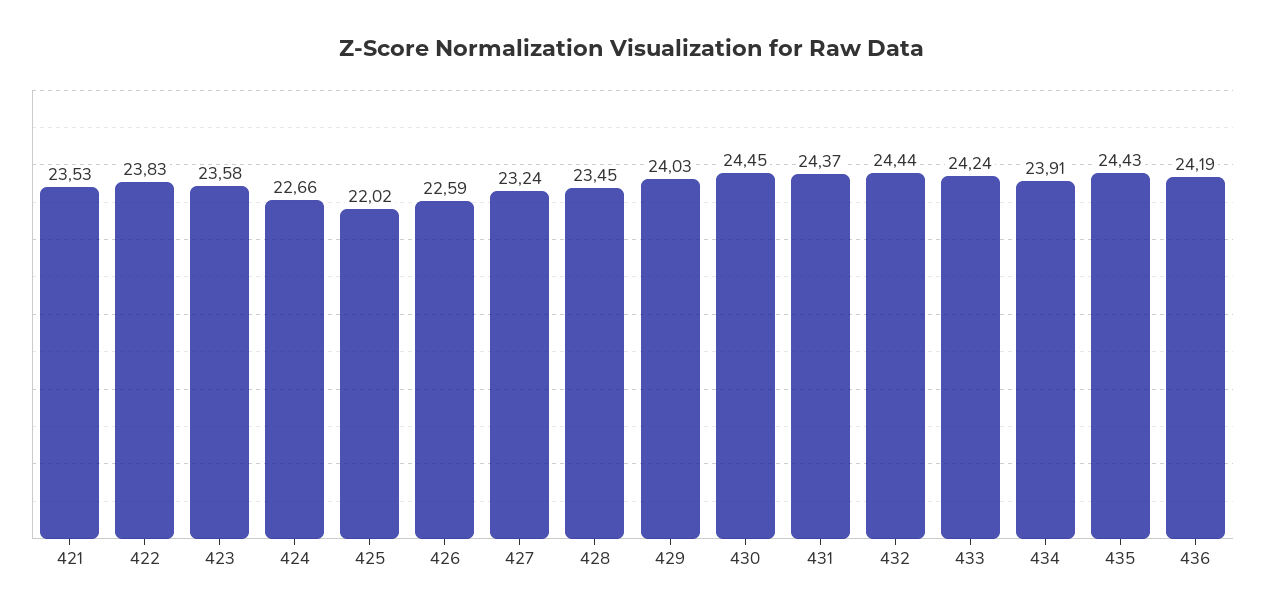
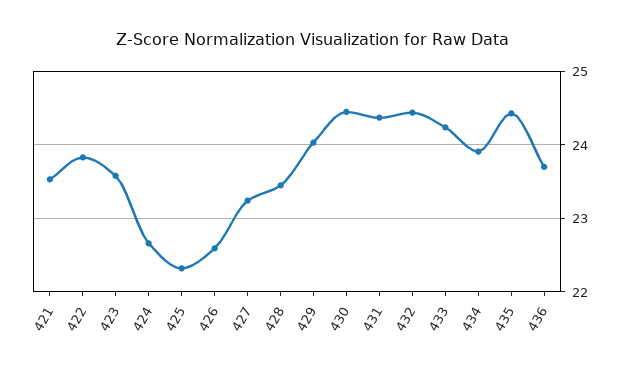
425: 22.02 -> 22.3
436: 24.19 -> 23.7

